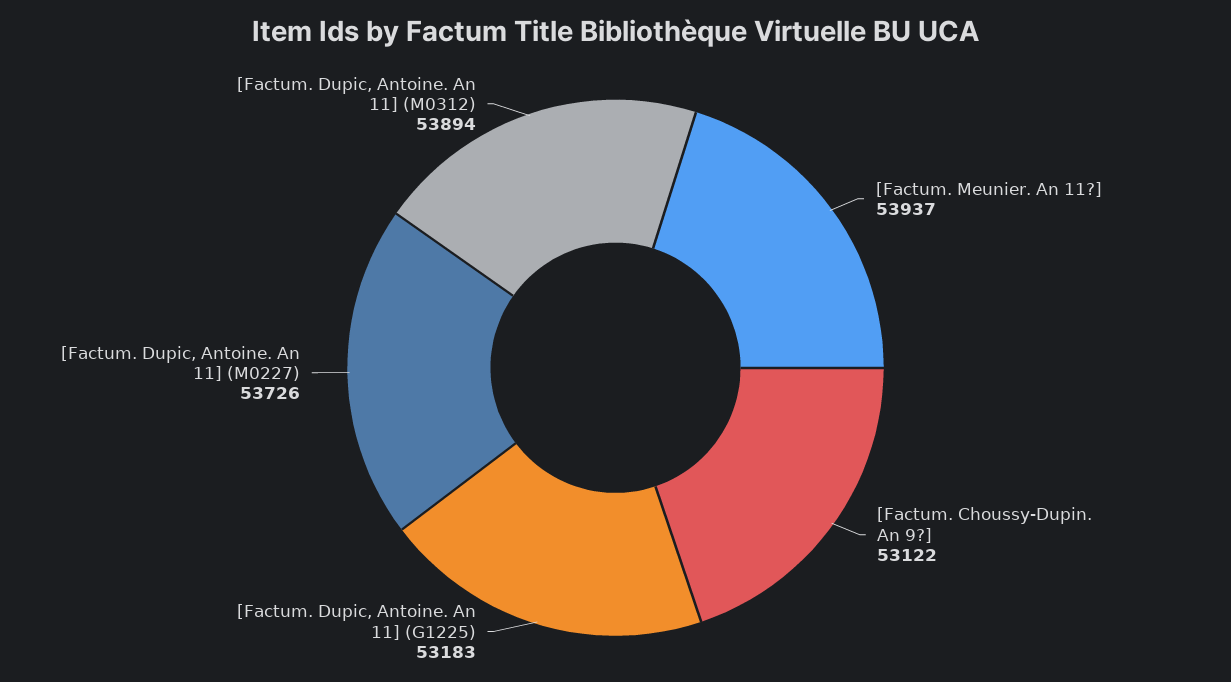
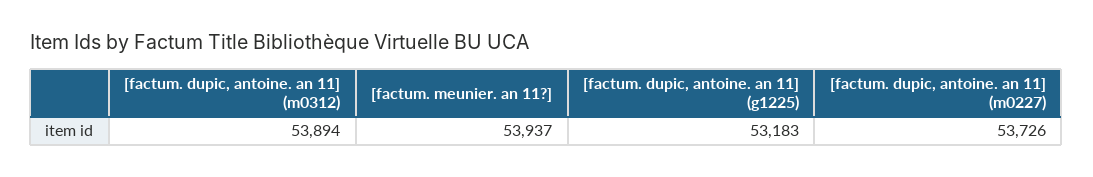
[Factum. Choussy-Dupin. An 9?]: 53122 -> none

